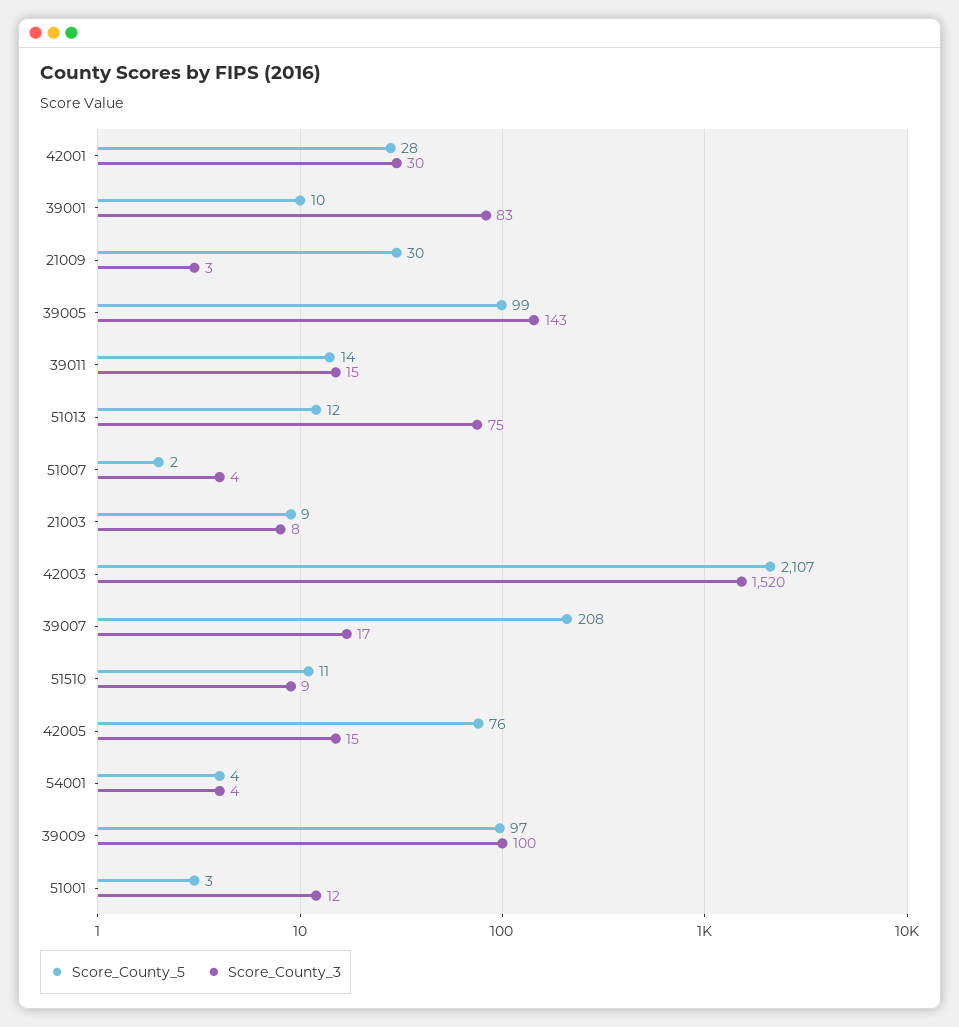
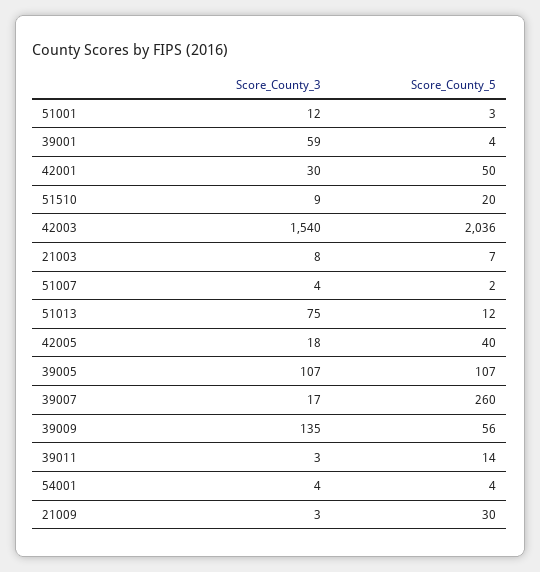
Score_County_5, 42001: 28 -> 50
Score_County_5, 39001: 10 -> 4
Score_County_3, 39001: 83 -> 59
Score_County_5, 39005: 99 -> 107
Score_County_3, 39005: 143 -> 107
Score_County_3, 39011: 15 -> 3
Score_County_5, 21003: 9 -> 7
Score_County_5, 42003: 2107 -> 2036
Score_County_3, 42003: 1520 -> 1540
Score_County_5, 39007: 208 -> 260
Score_County_5, 51510: 11 -> 20
Score_County_5, 42005: 76 -> 40
Score_County_3, 42005: 15 -> 18
Score_County_5, 39009: 97 -> 56
Score_County_3, 39009: 100 -> 135

